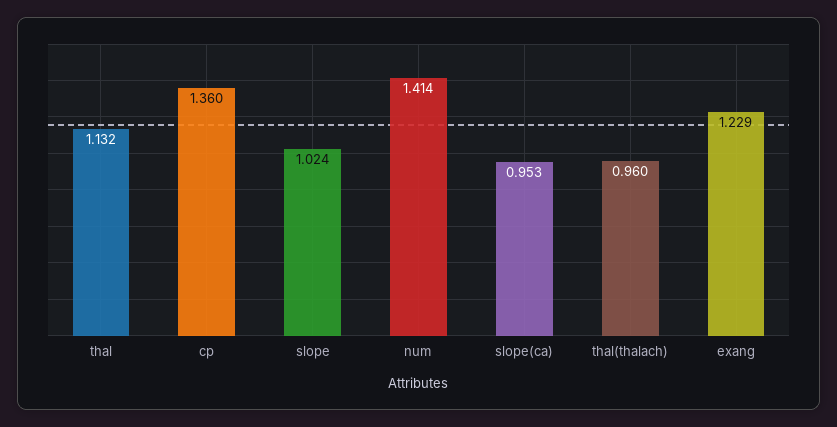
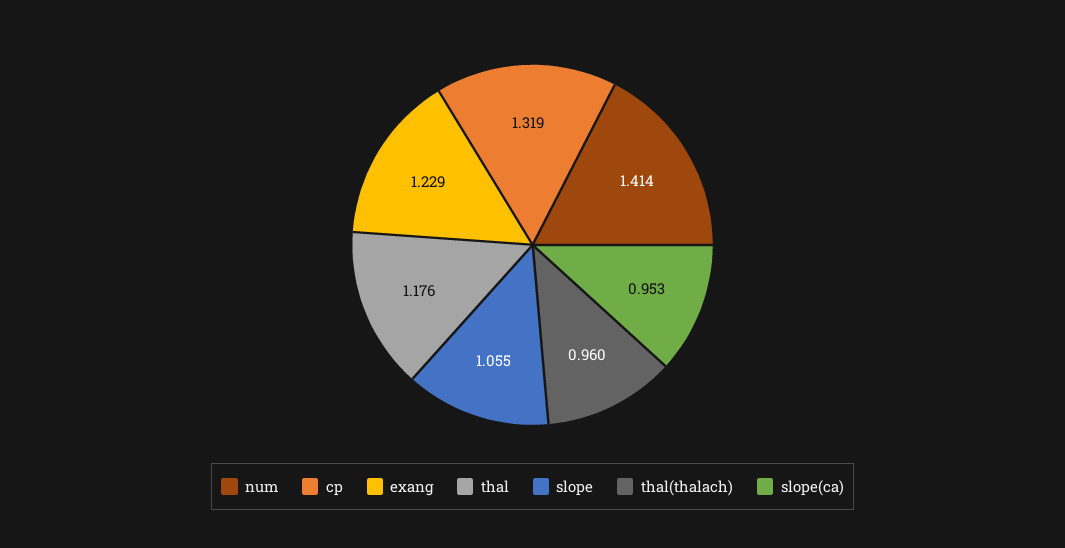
thal: 1.132 -> 1.176
cp: 1.36 -> 1.319
slope: 1.024 -> 1.055

